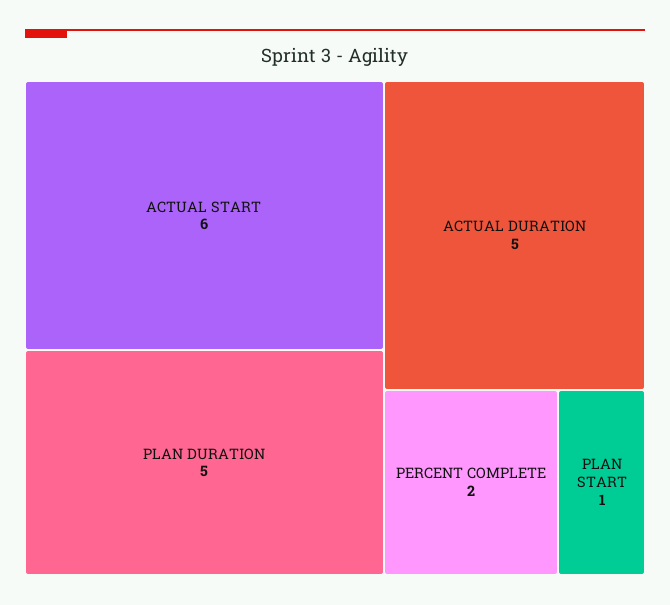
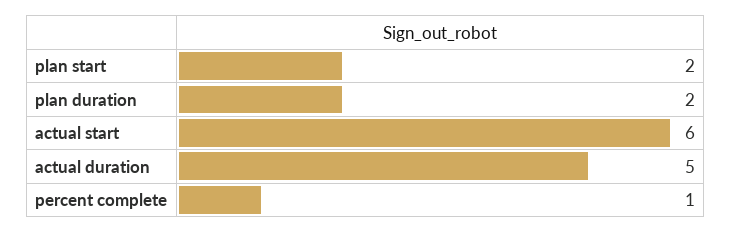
PLAN DURATION: 5 -> 2
PERCENT COMPLETE: 2 -> 1
PLAN START: 1 -> 2

